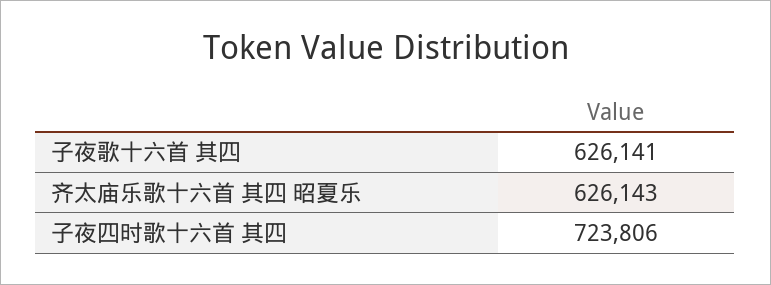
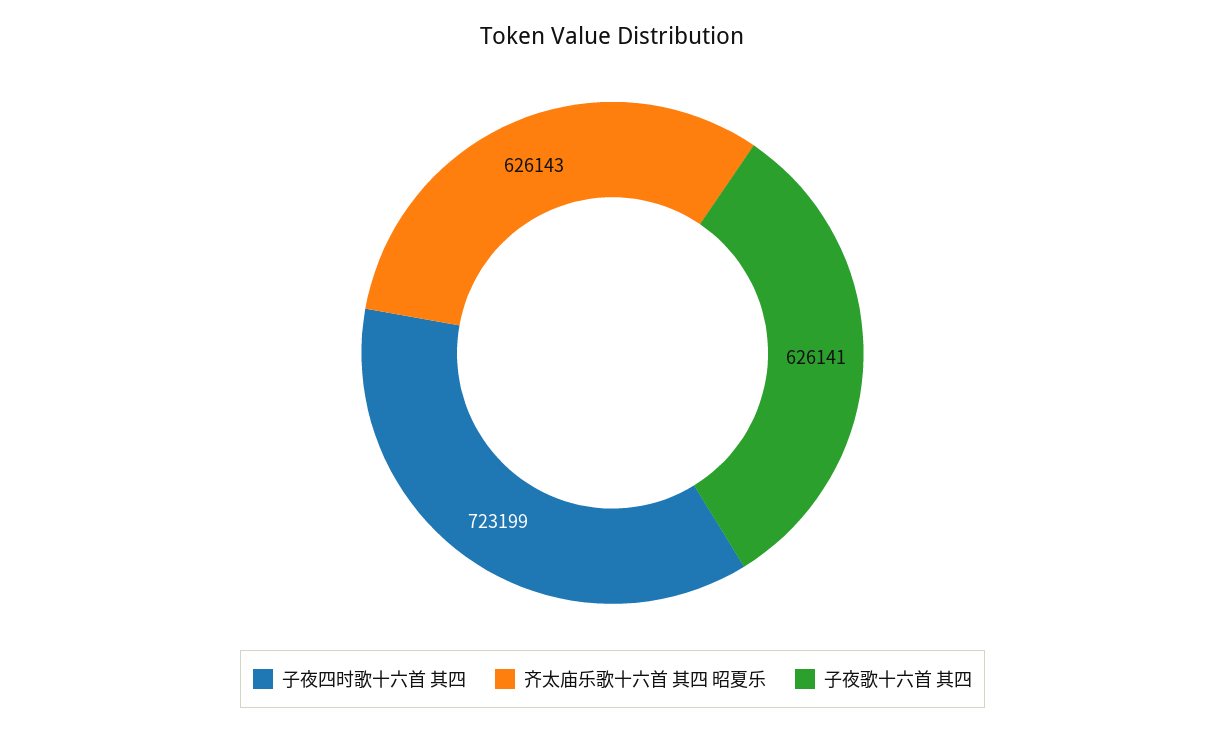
子夜四时歌十六首 其四: 723806 -> 723199

